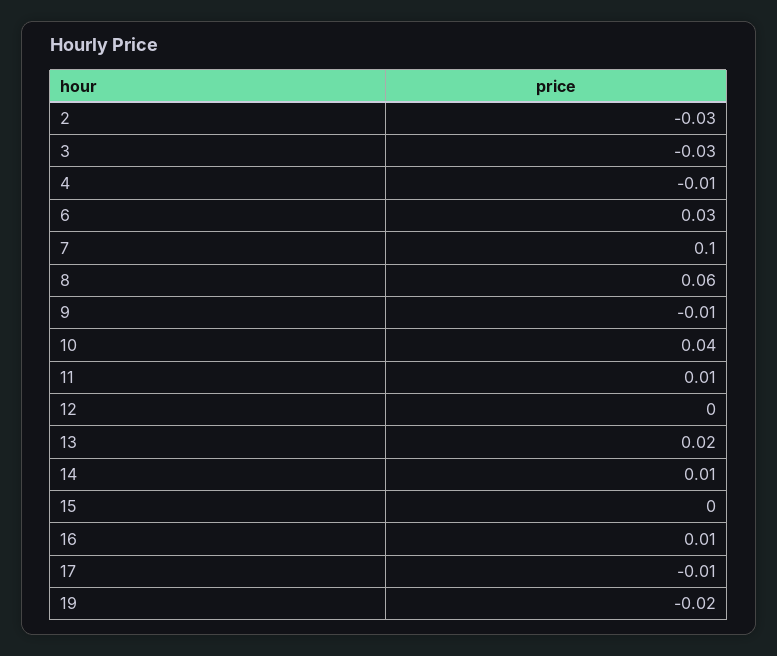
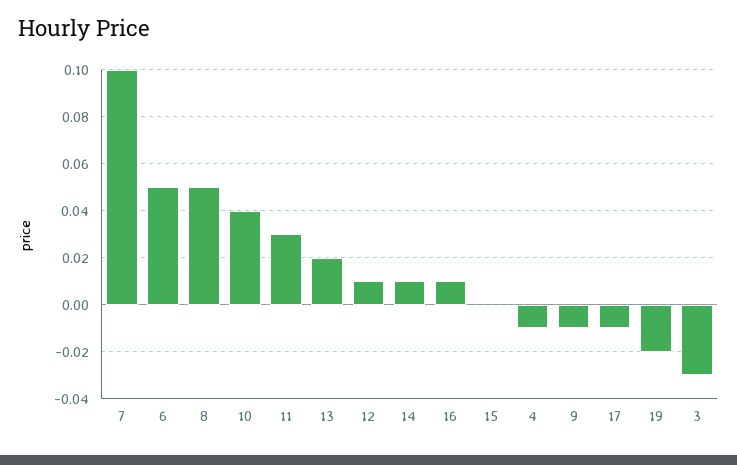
2: -0.03 -> none
6: 0.03 -> 0.05
8: 0.06 -> 0.05
11: 0.01 -> 0.03
12: 0 -> 0.01

